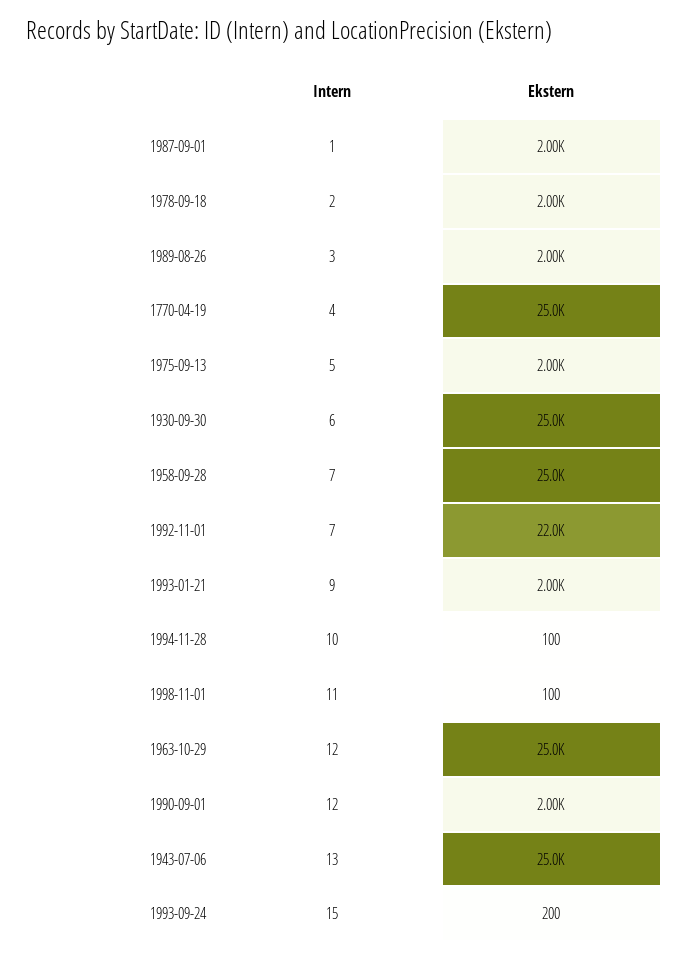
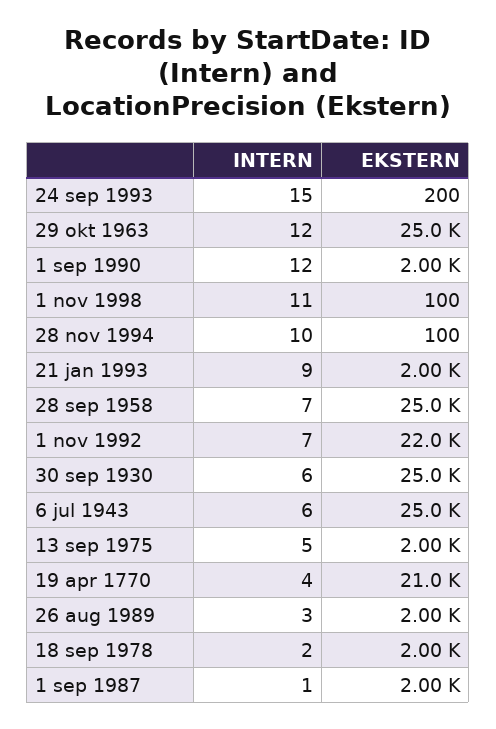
Ekstern, 1770-04-19: 25000 -> 21000
Intern, 1943-07-06: 13 -> 6

